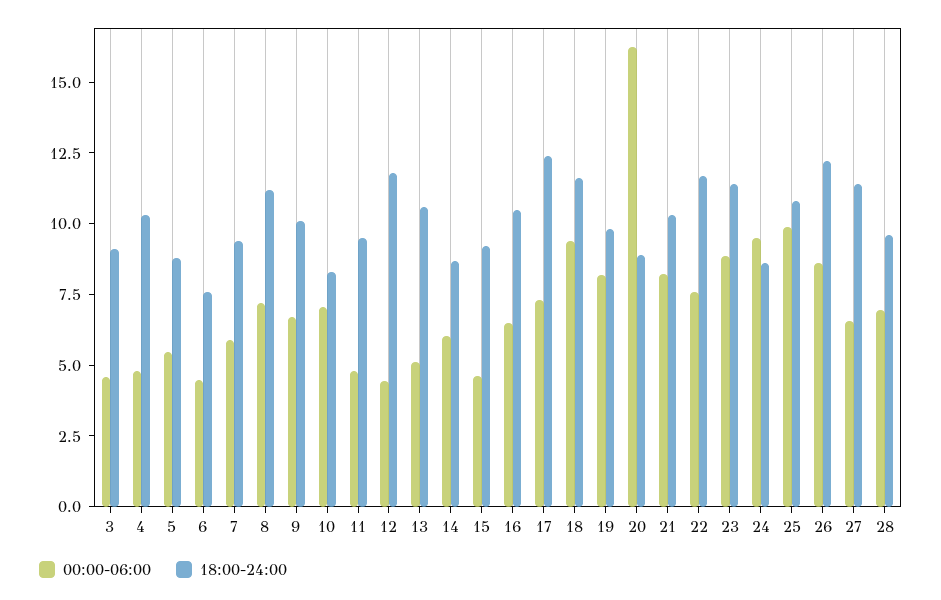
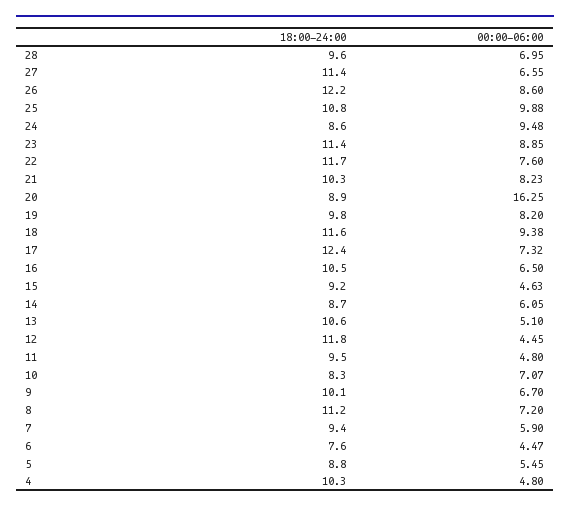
00:00-06:00, 3: 4.5 -> none
18:00-24:00, 3: 9 -> none

